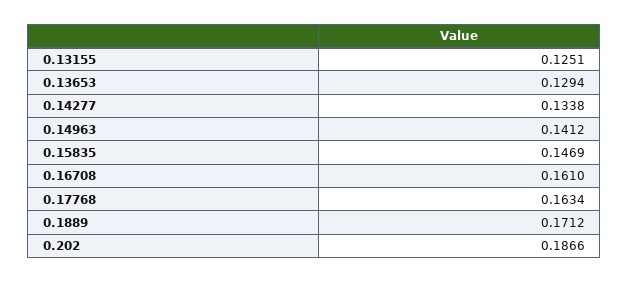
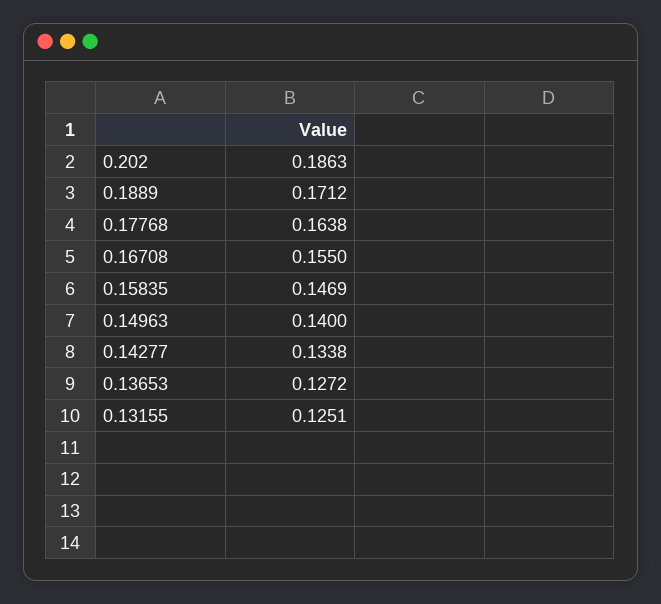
0.13653: 0.1294 -> 0.1272
0.14963: 0.1412 -> 0.14
0.16708: 0.161 -> 0.155
0.17768: 0.1634 -> 0.1638
0.202: 0.1866 -> 0.1863

